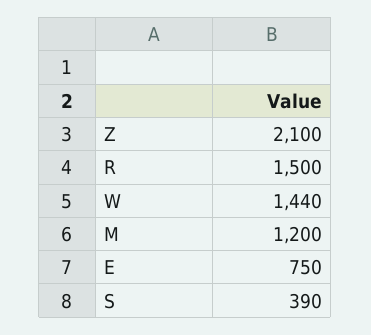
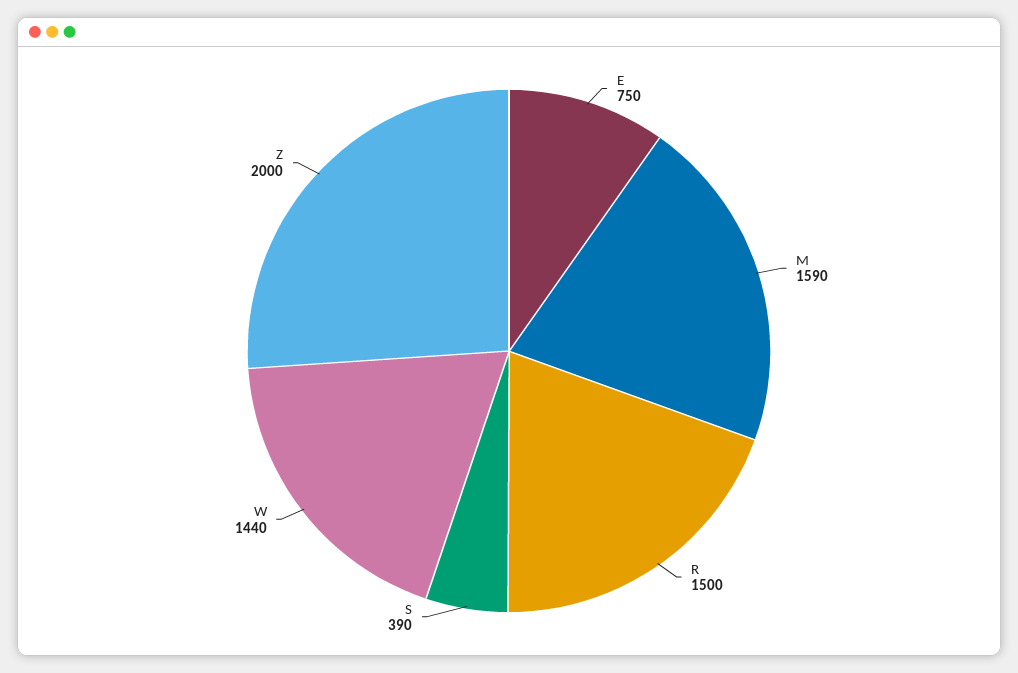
Z: 2100 -> 2000
M: 1200 -> 1590

